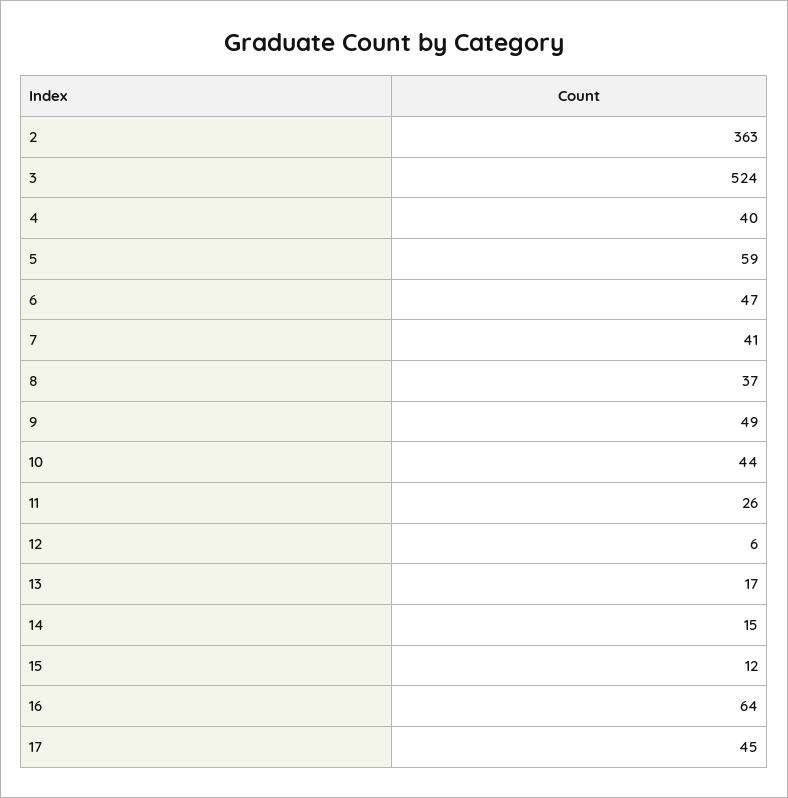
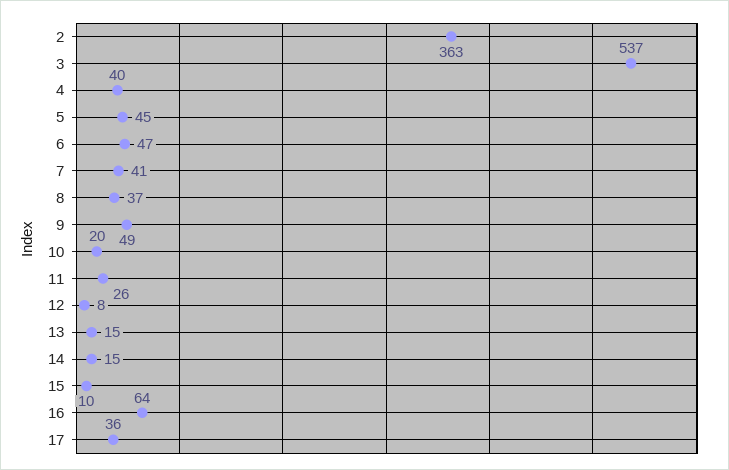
3: 524 -> 537
5: 59 -> 45
10: 44 -> 20
12: 6 -> 8
13: 17 -> 15
15: 12 -> 10
17: 45 -> 36

